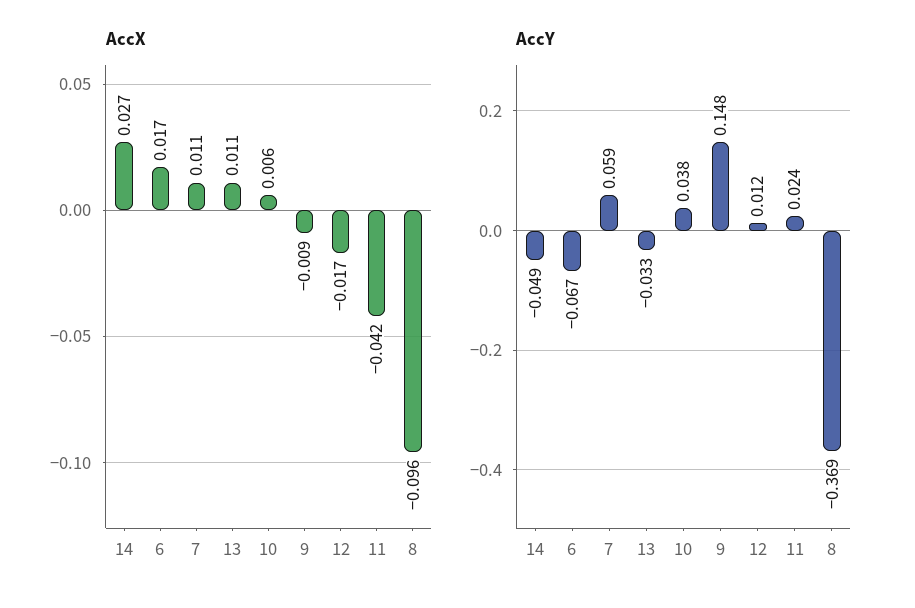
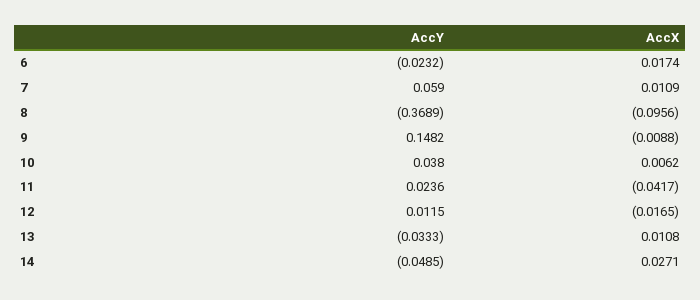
AccY, 6: -0.067 -> -0.0232

